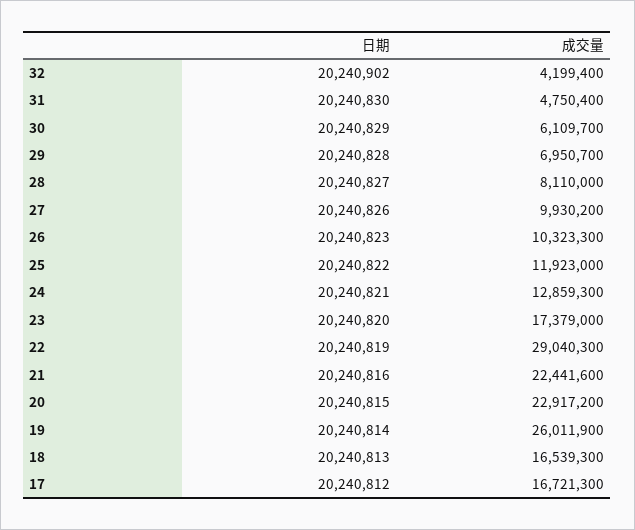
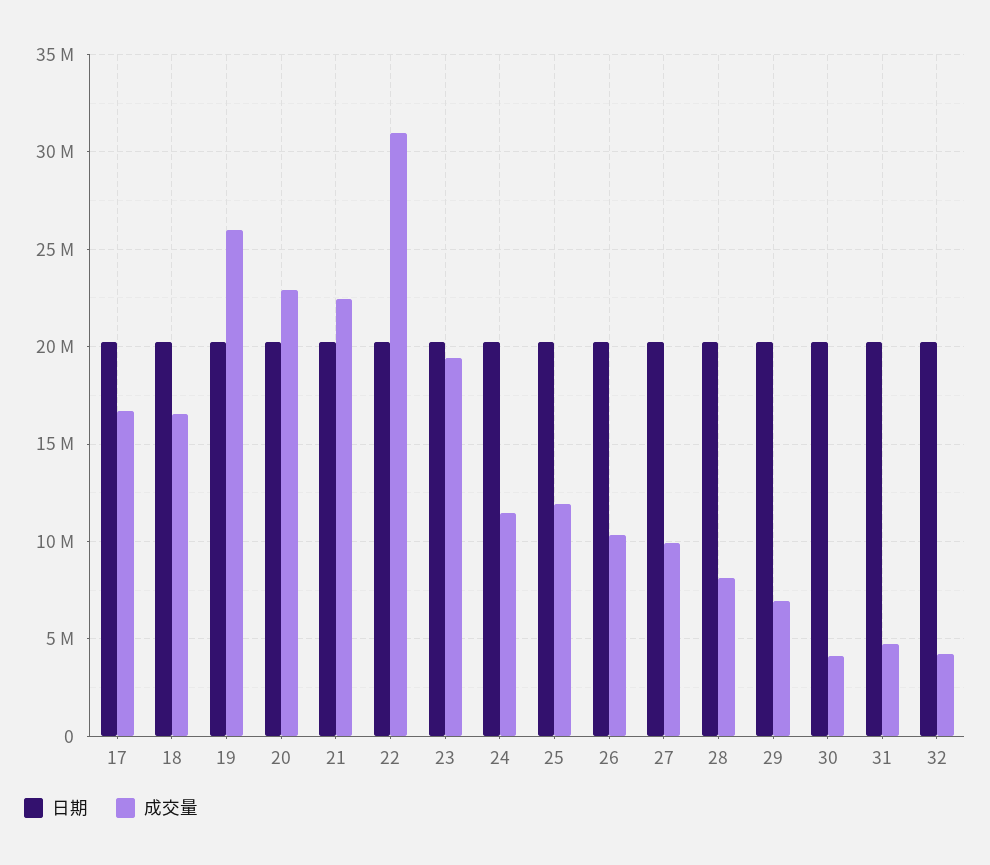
成交量, 30: 6109700 -> 4000000
成交量, 24: 12859300 -> 11500000
成交量, 23: 17379000 -> 19500000
成交量, 22: 29040300 -> 31000000

